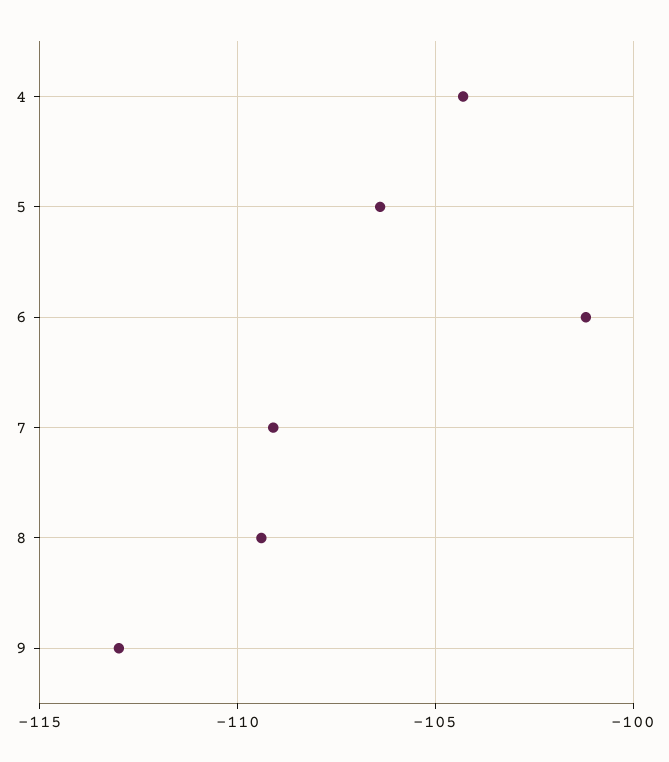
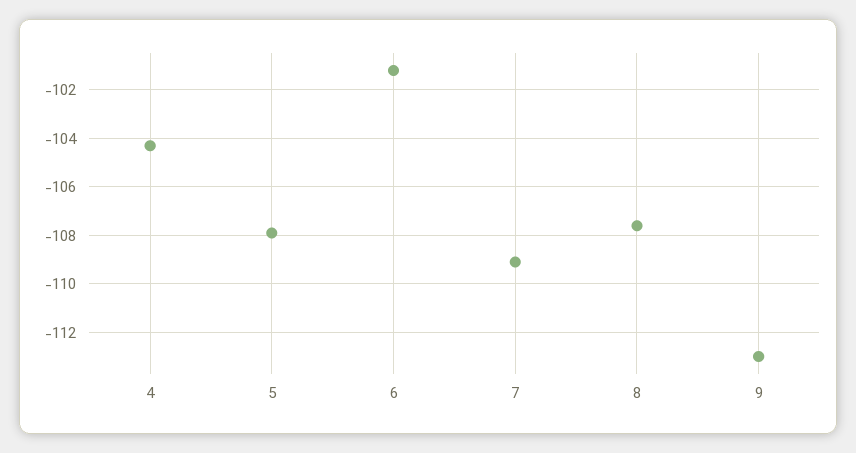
5: -106.5 -> -108
8: -109.5 -> -107.5

